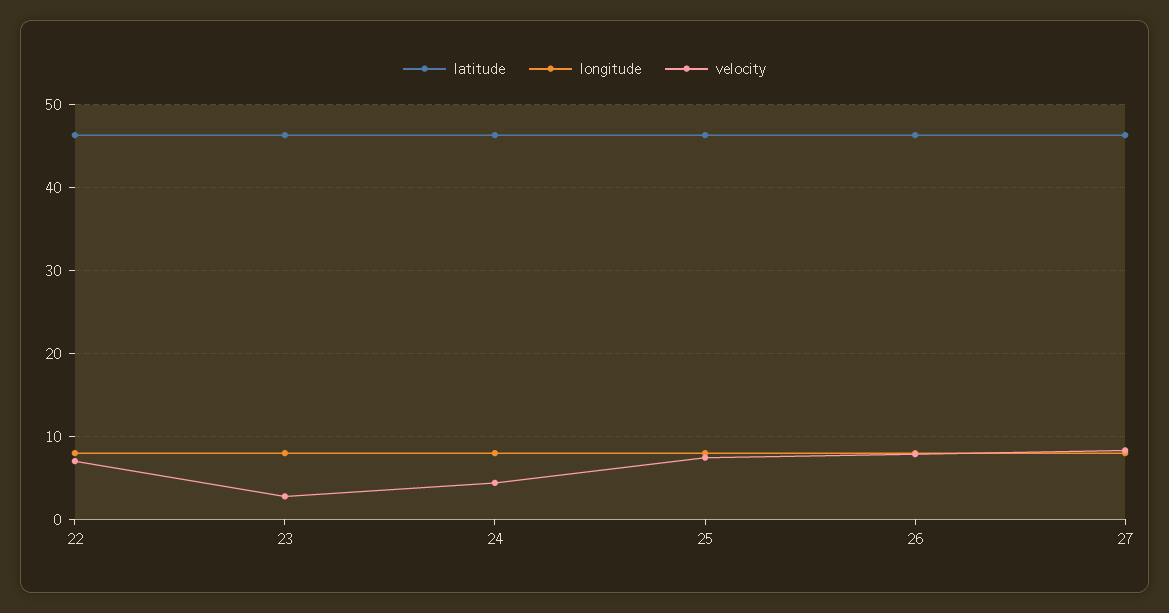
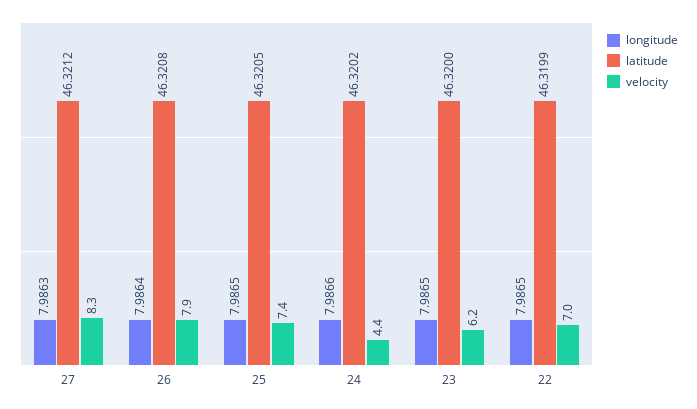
velocity, 23: 3 -> 6.2

